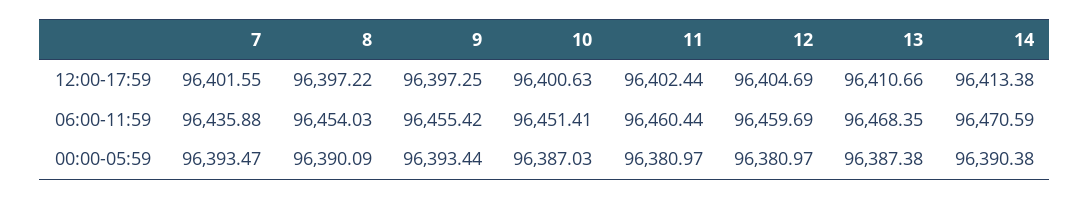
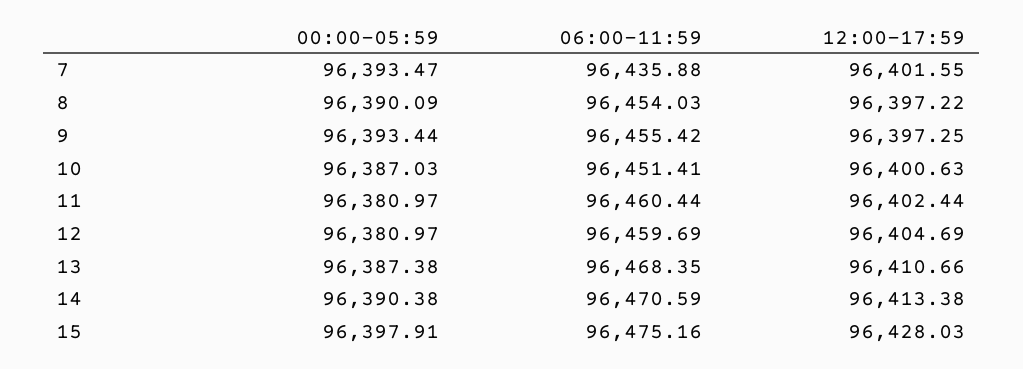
15, 00:00-05:59: none -> 96397.91
15, 06:00-11:59: none -> 96475.16
15, 12:00-17:59: none -> 96428.03

